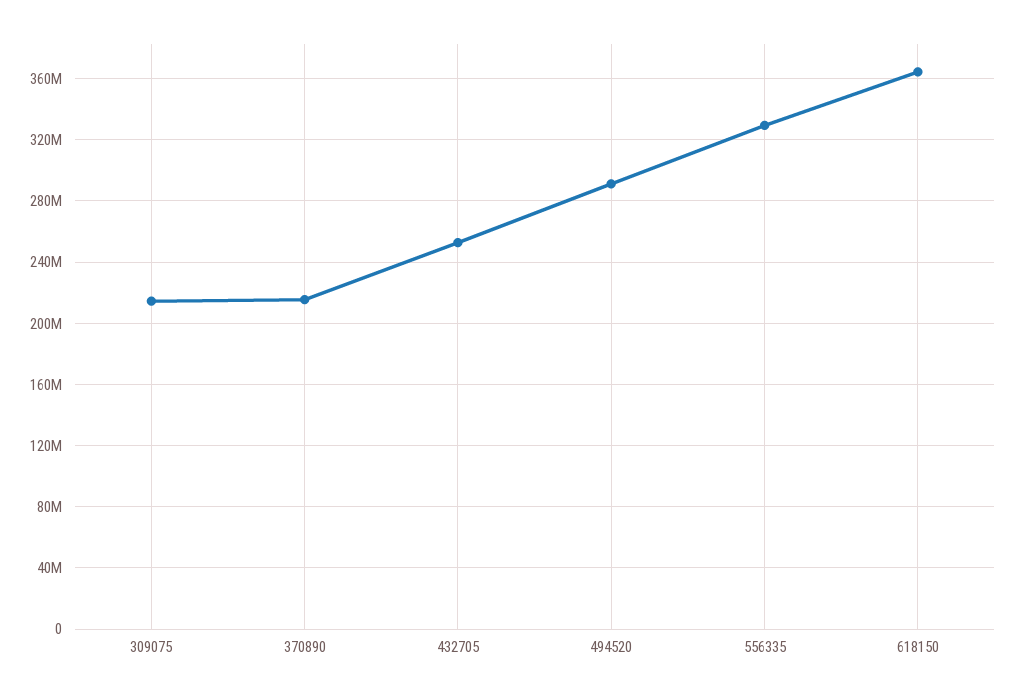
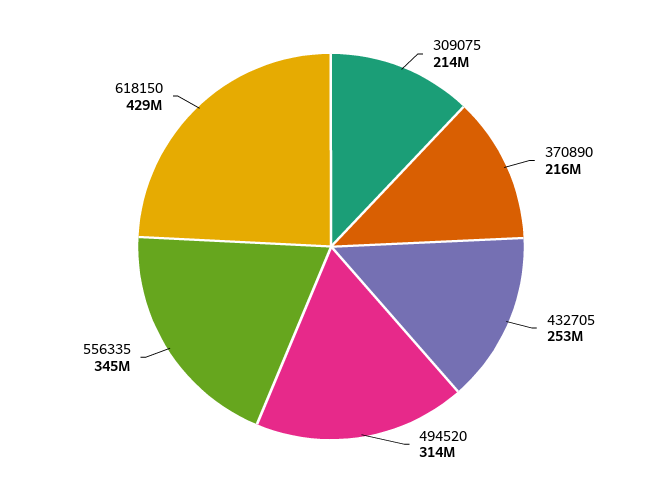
494520: 290000000 -> 314000000
556335: 330000000 -> 345000000
618150: 365000000 -> 429000000

